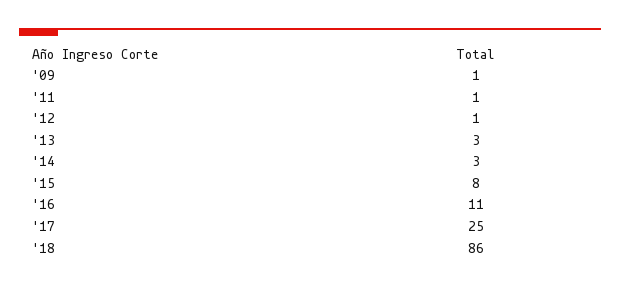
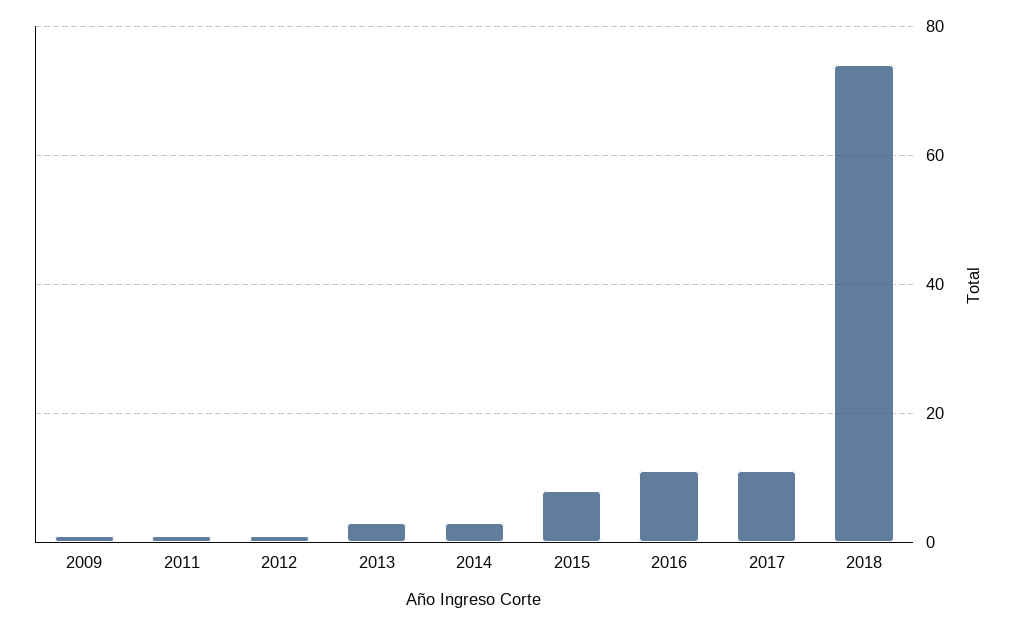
'17: 25 -> 10
'18: 86 -> 75

